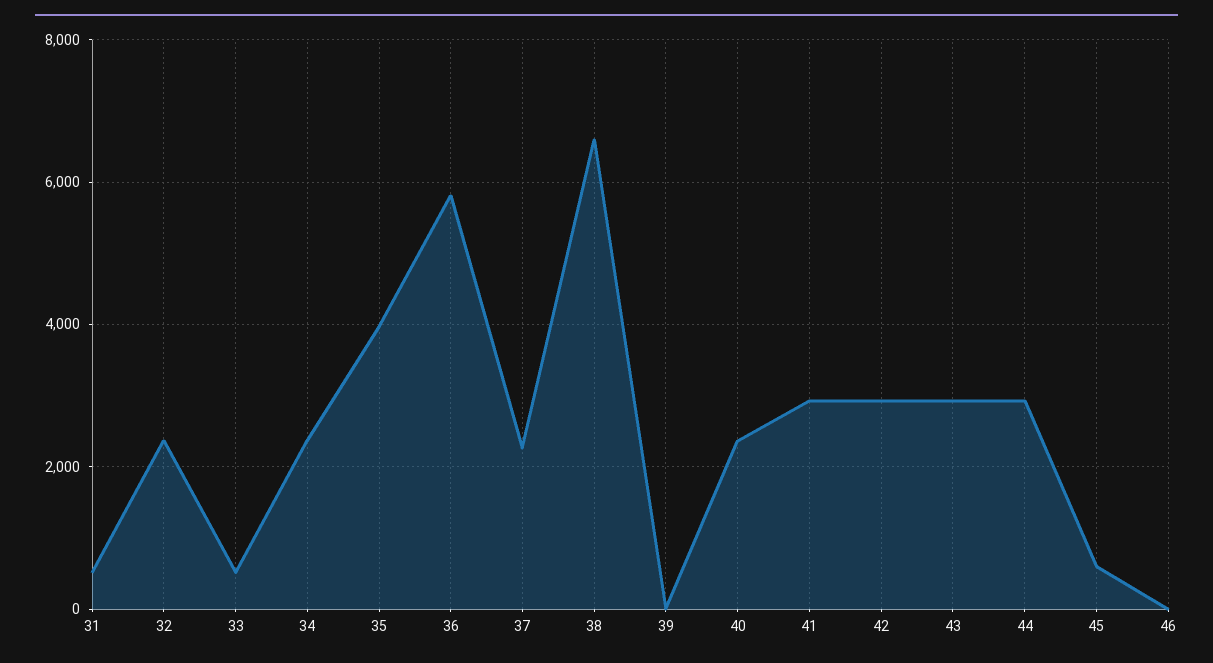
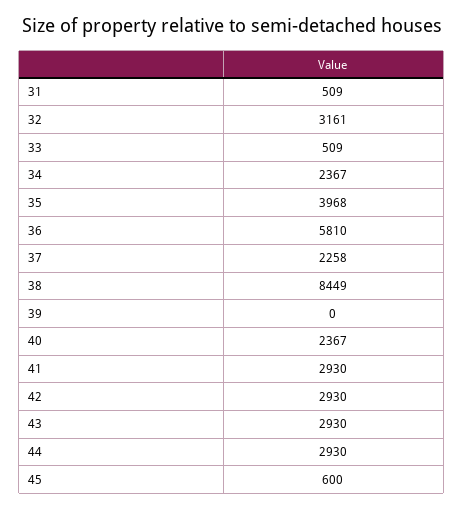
32: 2400 -> 3161
38: 6600 -> 8449
46: 0 -> none

